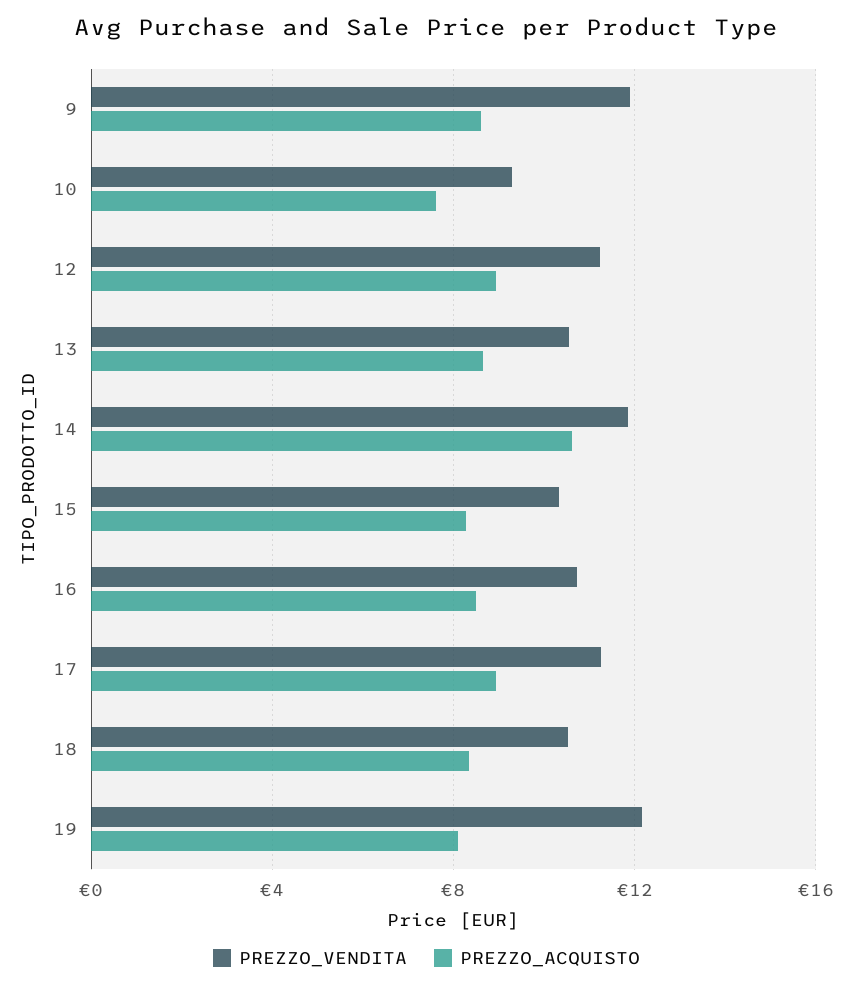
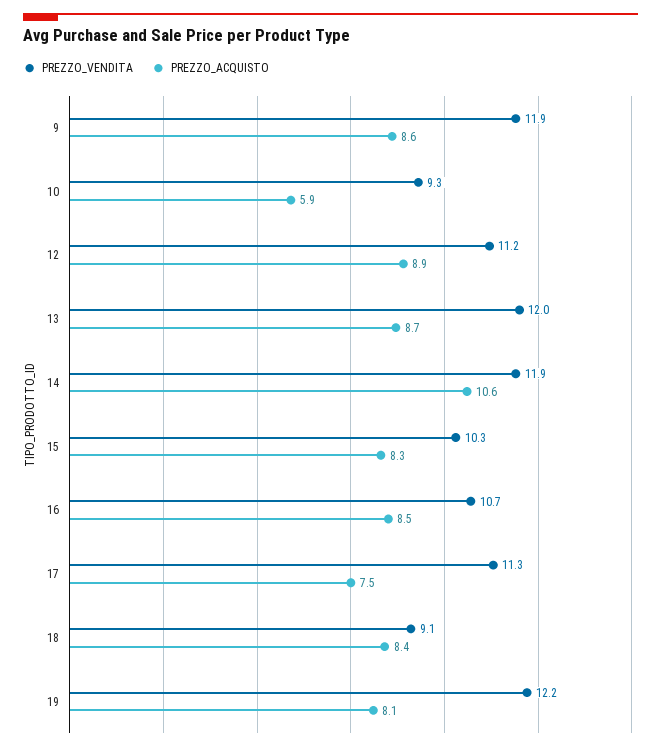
PREZZO_ACQUISTO, 10: 7.5 -> 5.9
PREZZO_VENDITA, 13: 10.5 -> 12
PREZZO_ACQUISTO, 17: 9 -> 7.5
PREZZO_VENDITA, 18: 10.5 -> 9.1

